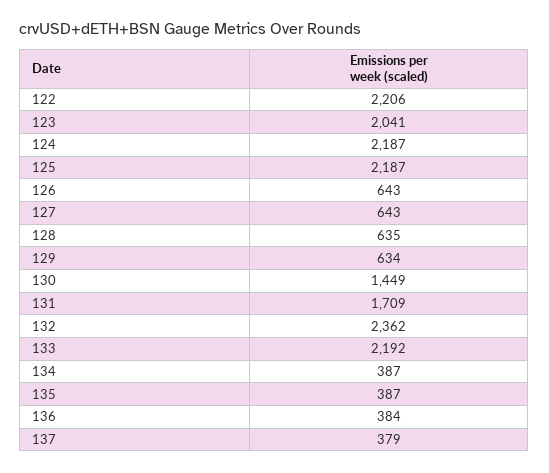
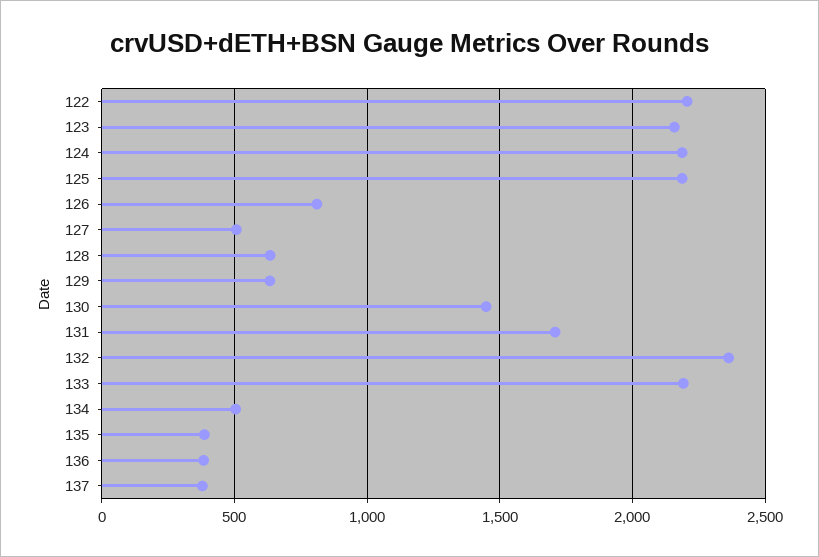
123: 2041 -> 2150
126: 643 -> 800
127: 643 -> 500
134: 387 -> 500

